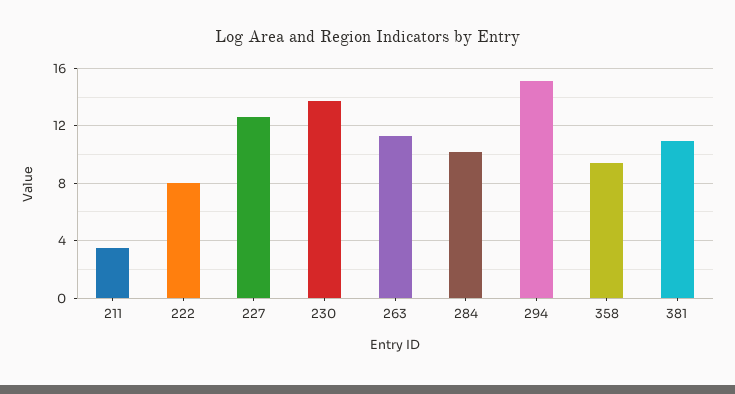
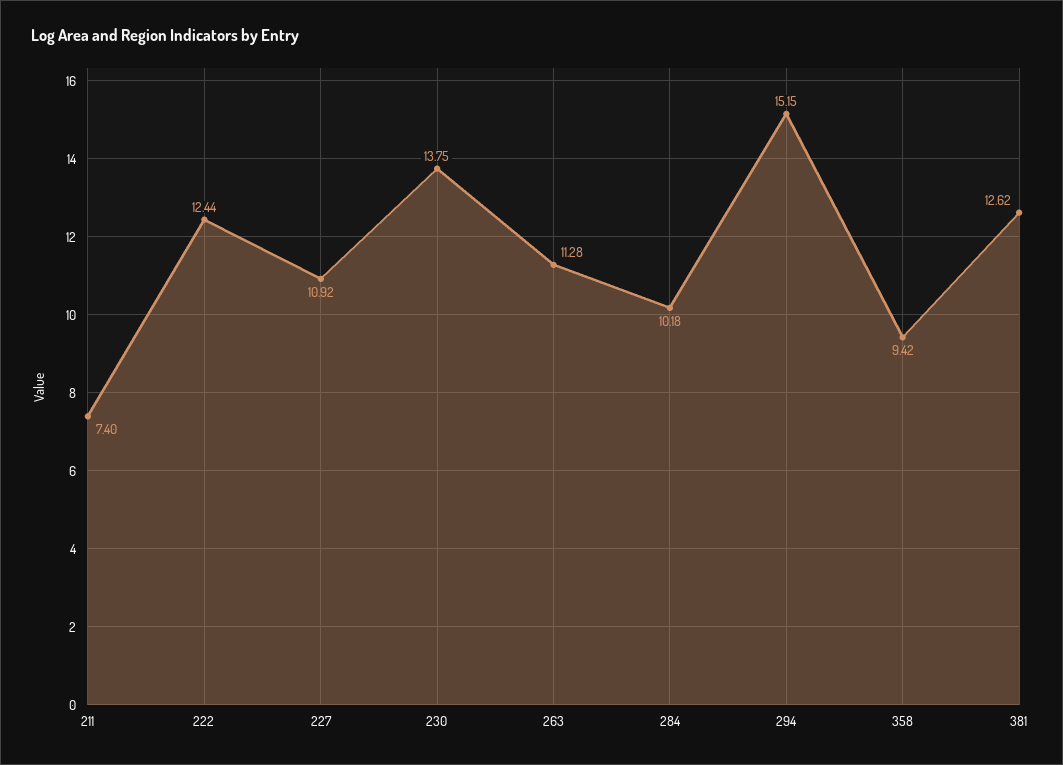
211: 3.5 -> 7.4
222: 8 -> 12.44
227: 12.5 -> 10.92
381: 11 -> 12.62

